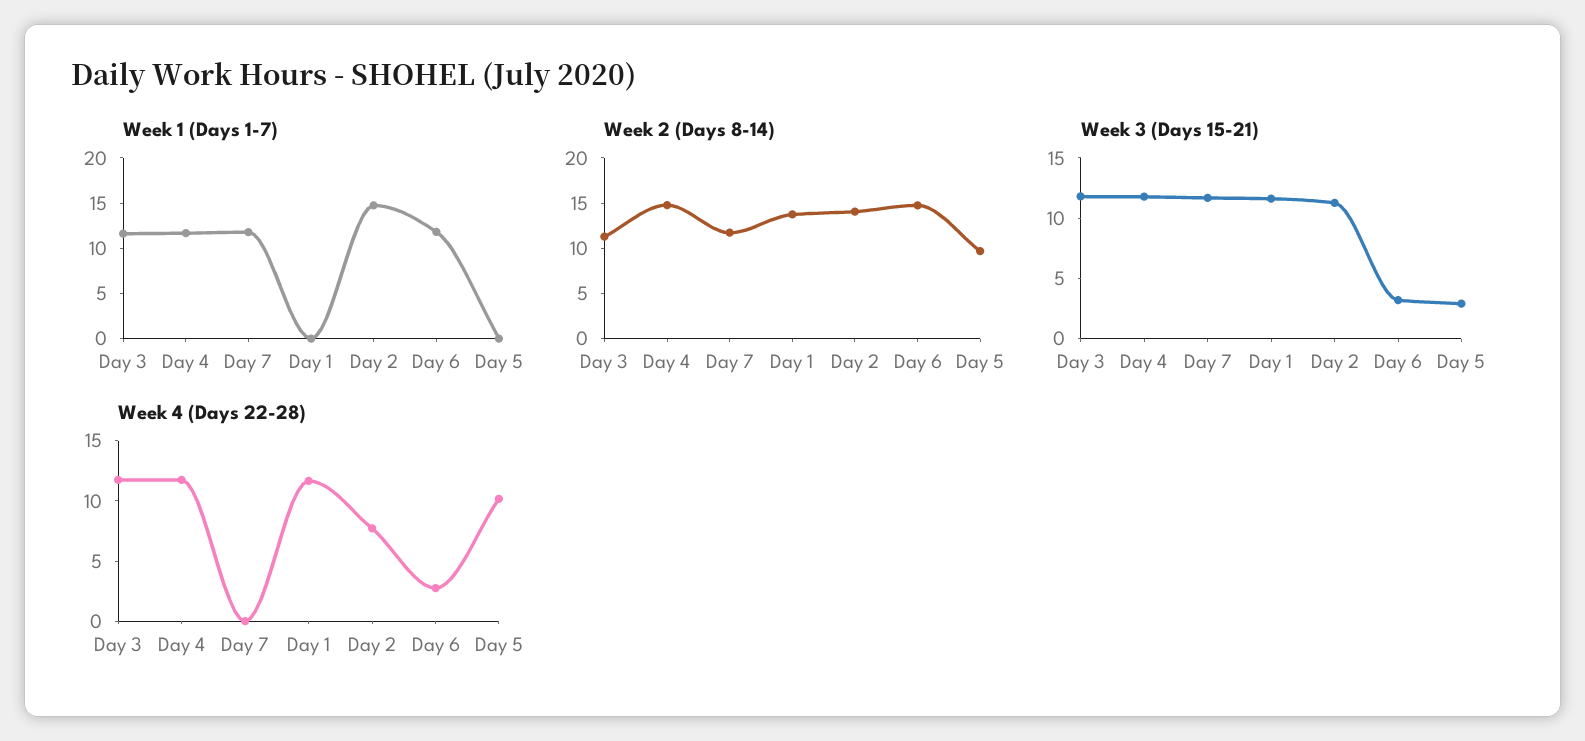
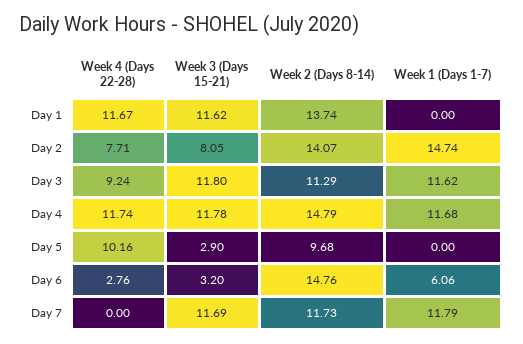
Week 1 (Days 1-7), Day 6: 12 -> 6.06
Week 3 (Days 15-21), Day 2: 11 -> 8.05
Week 4 (Days 22-28), Day 3: 12 -> 9.24

